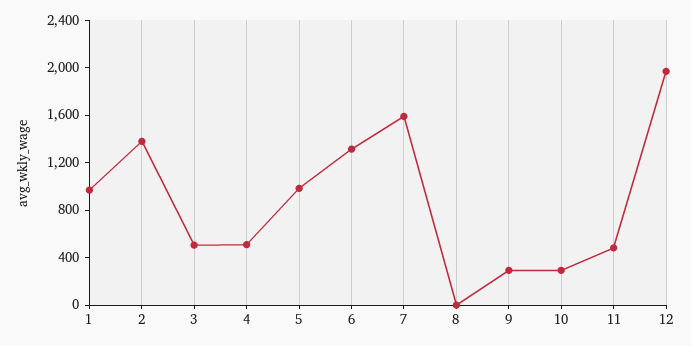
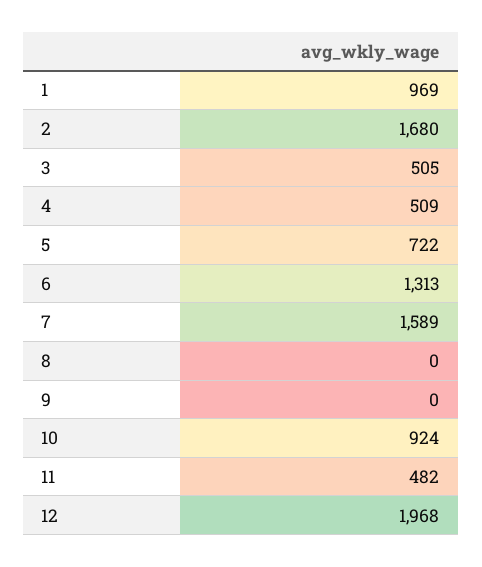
2: 1400 -> 1680
5: 1000 -> 722
9: 300 -> 0
10: 300 -> 924

